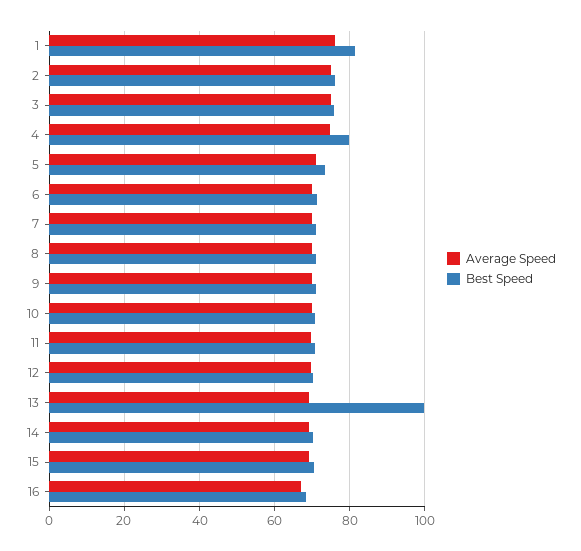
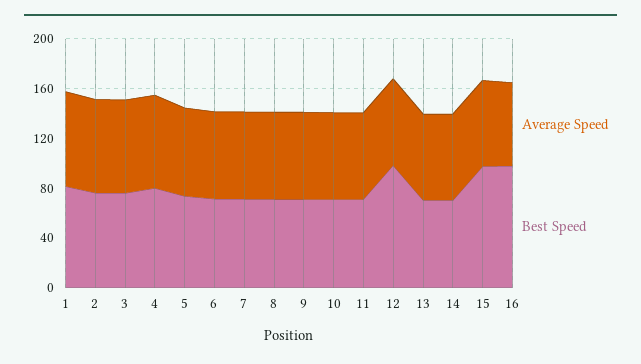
Best Speed, 12: 70 -> 100
Best Speed, 13: 100 -> 70
Best Speed, 15: 70 -> 100
Best Speed, 16: 68 -> 100

